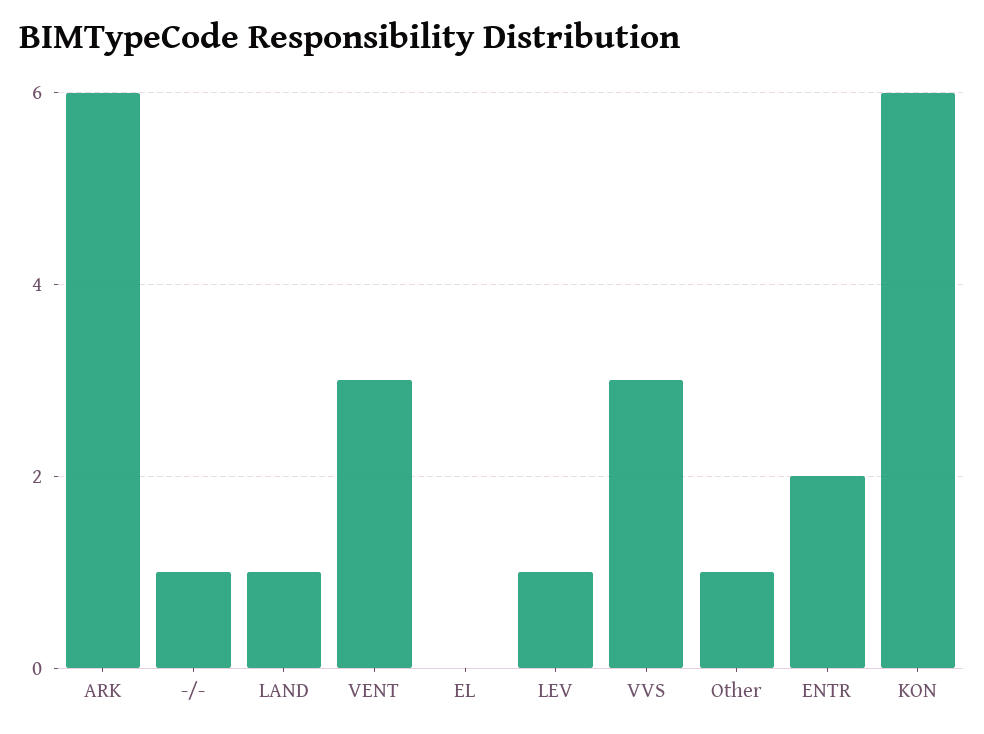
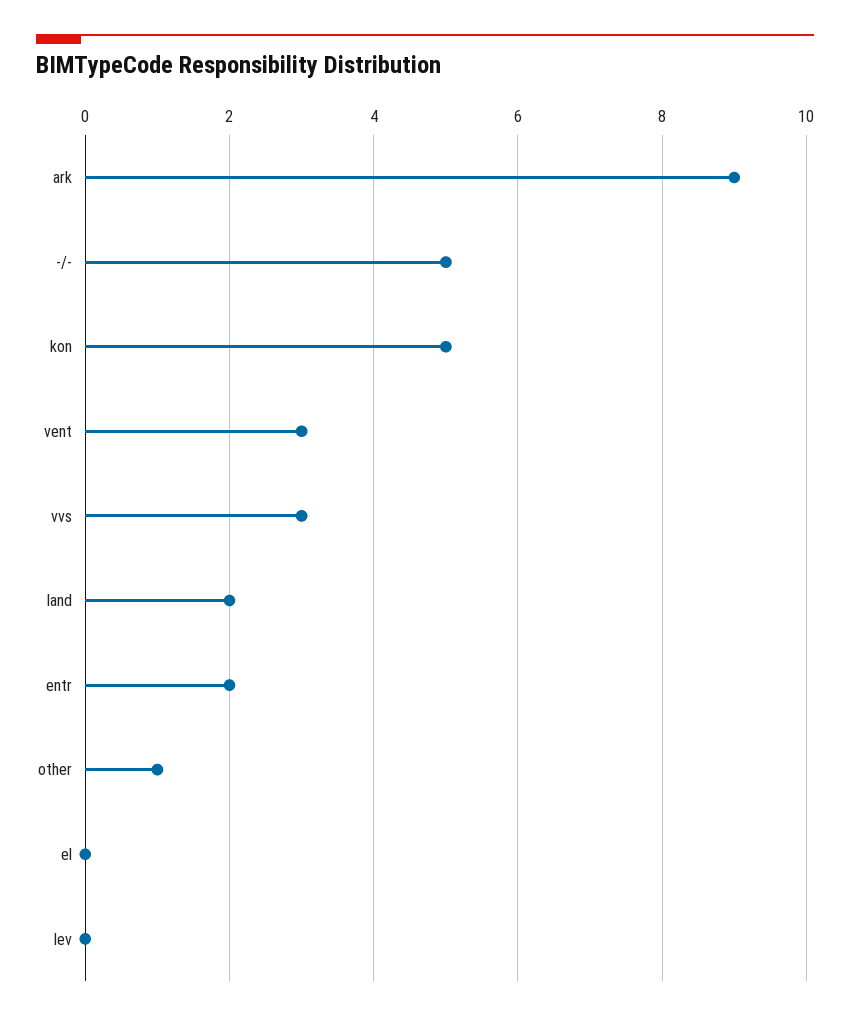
ARK: 6 -> 9
-/-: 1 -> 5
LAND: 1 -> 2
LEV: 1 -> 0
KON: 6 -> 5

